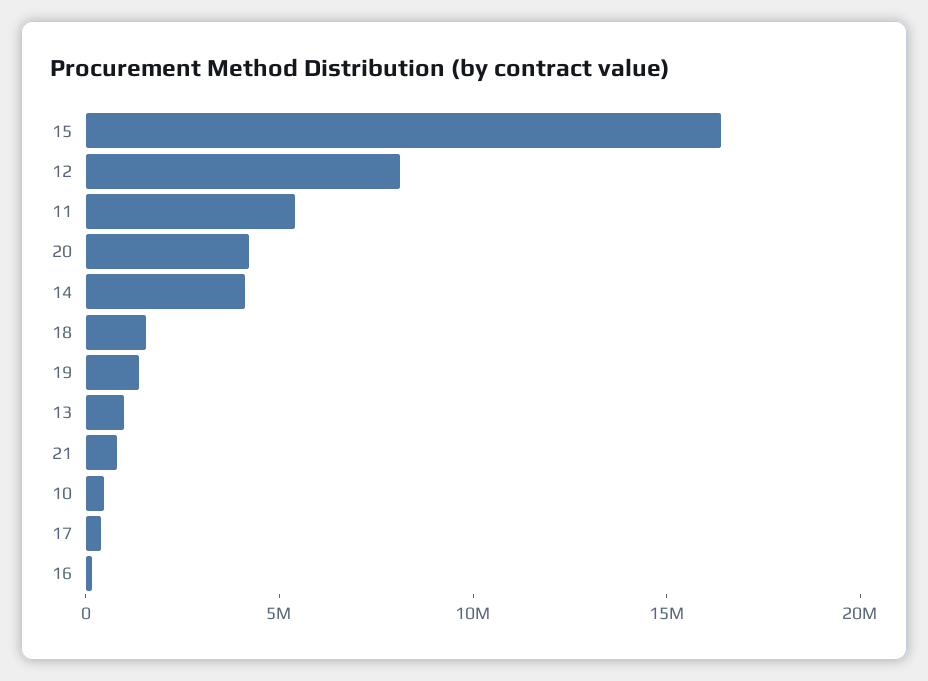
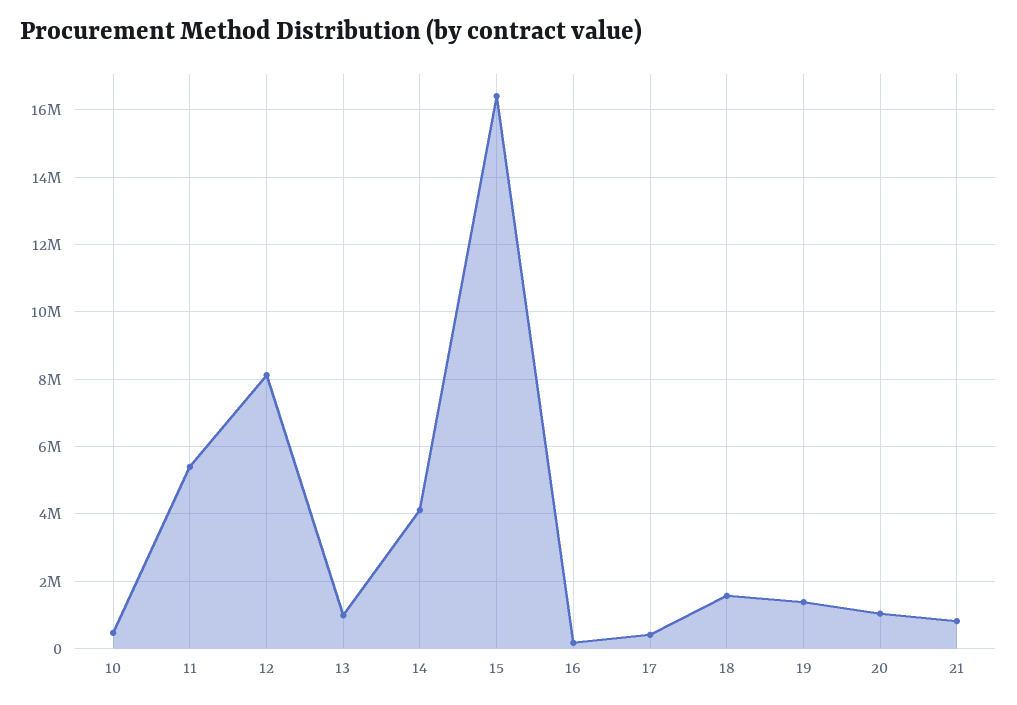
20: 4000000 -> 1000000

